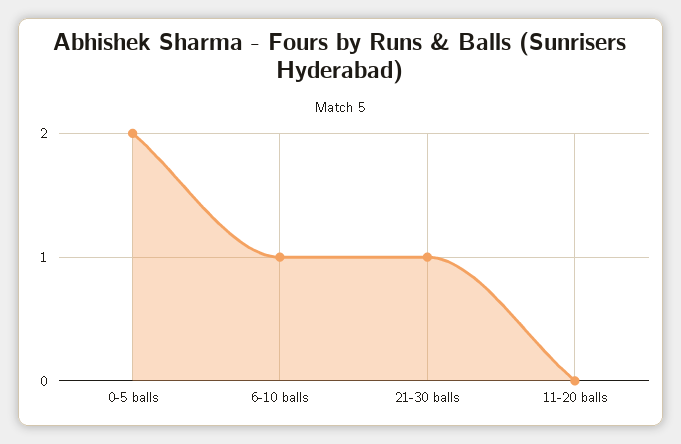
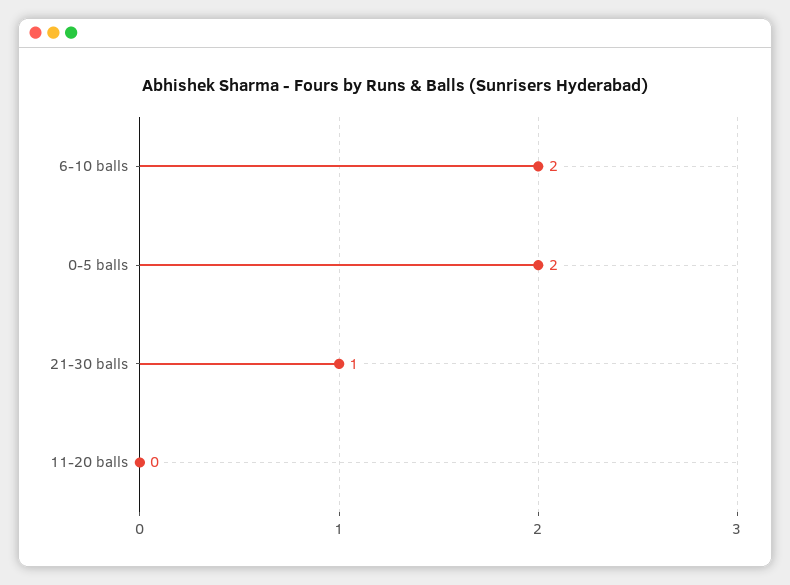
6-10 balls: 1 -> 2

